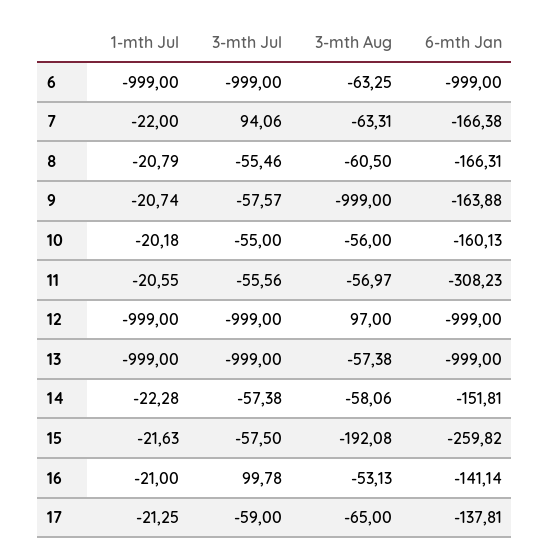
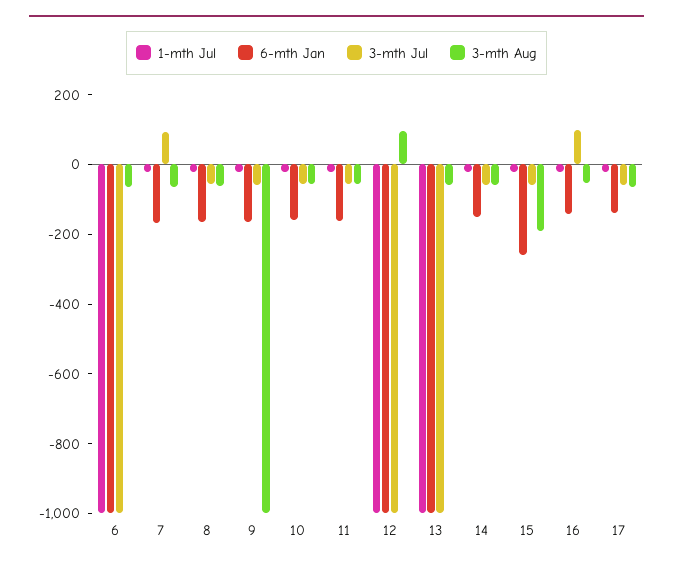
6-mth Jan, 11: -308.23 -> -150

